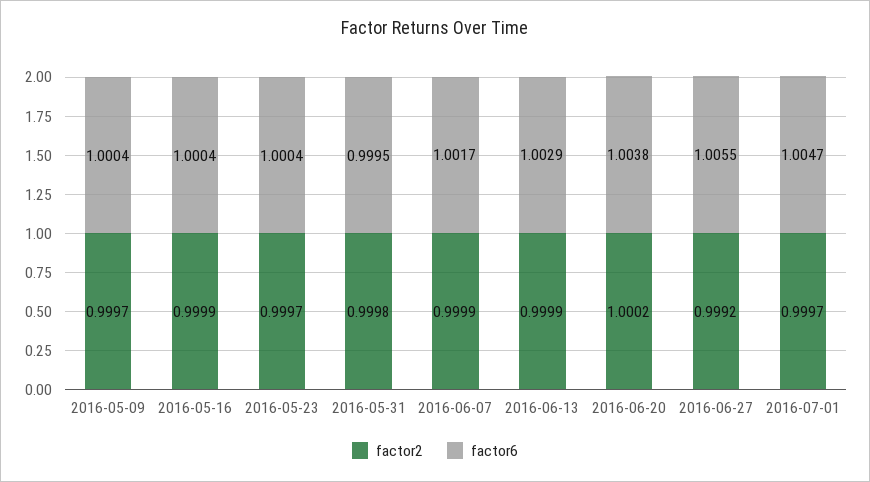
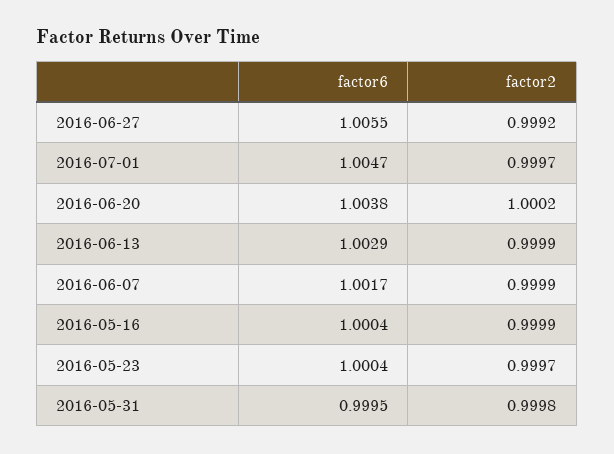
factor2, 2016-05-09: 0.9997 -> none
factor6, 2016-05-09: 1.0004 -> none

